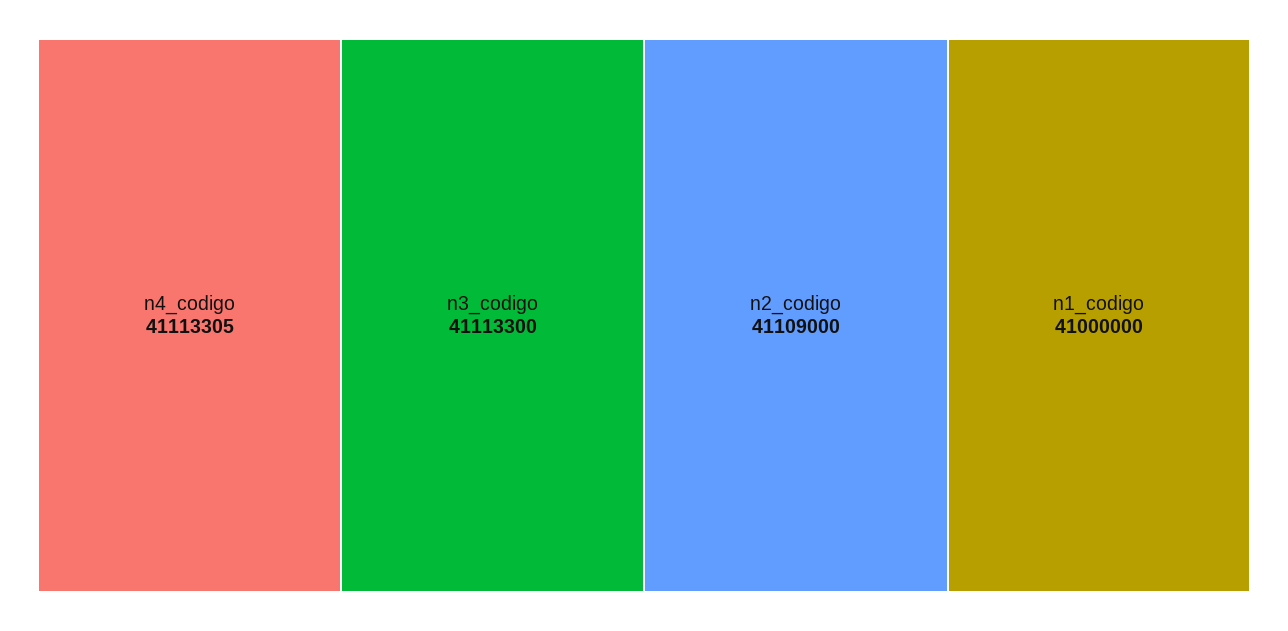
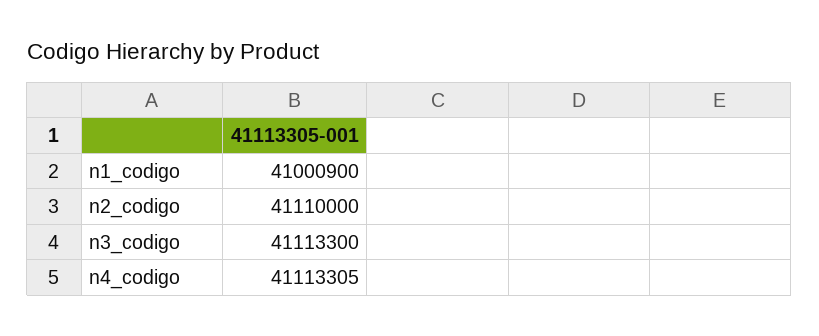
n2_codigo: 41109000 -> 41110000
n1_codigo: 41000000 -> 41000900

